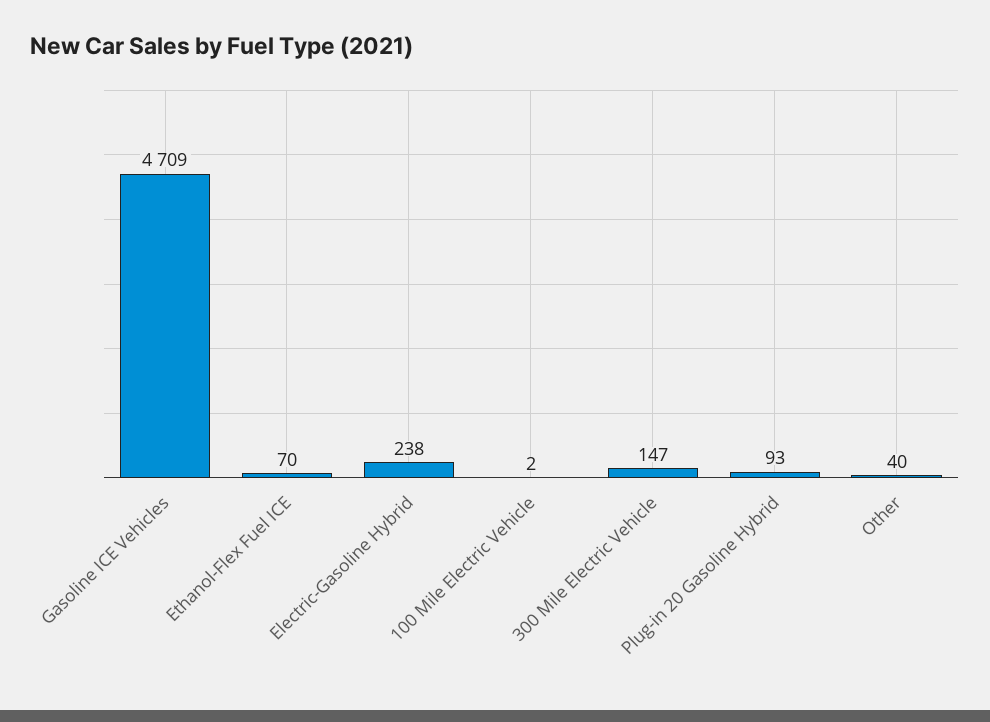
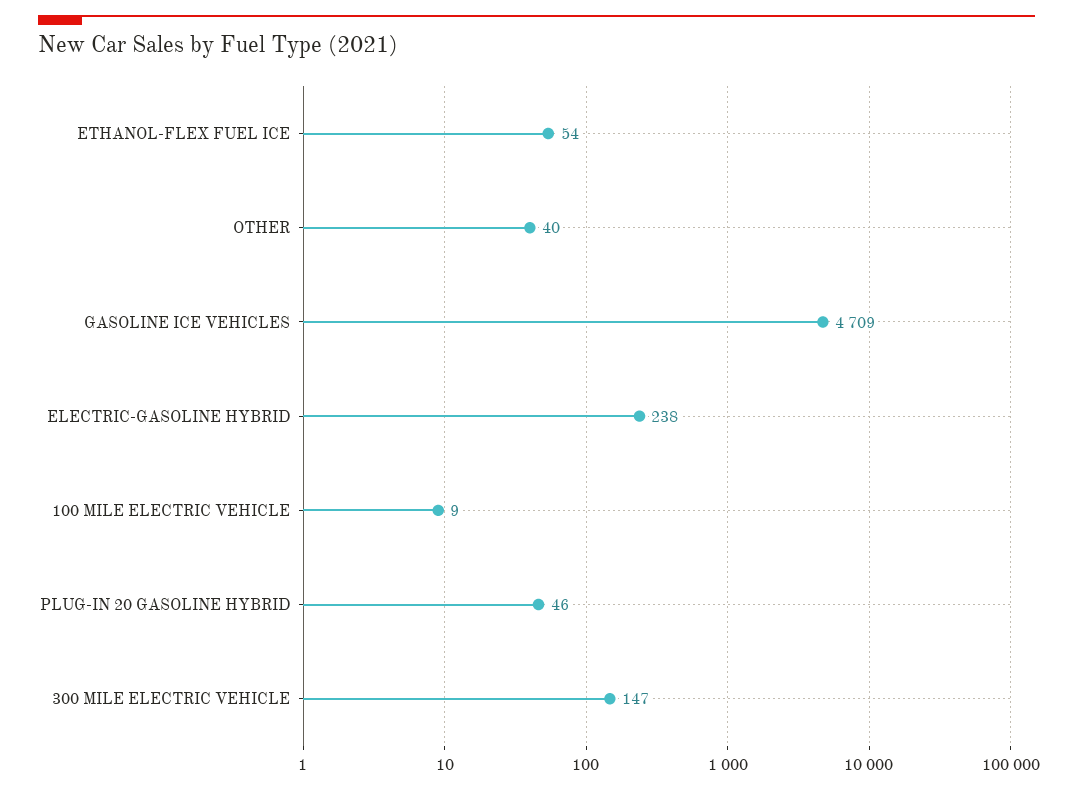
Ethanol-Flex Fuel ICE: 70 -> 54
100 Mile Electric Vehicle: 2 -> 9
Plug-in 20 Gasoline Hybrid: 93 -> 46

